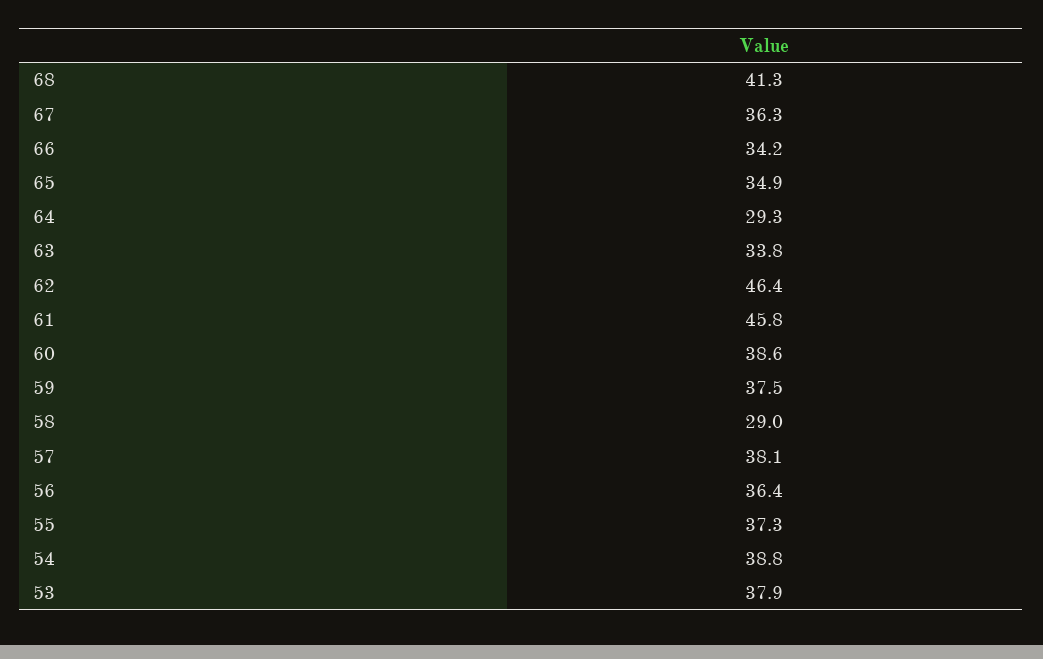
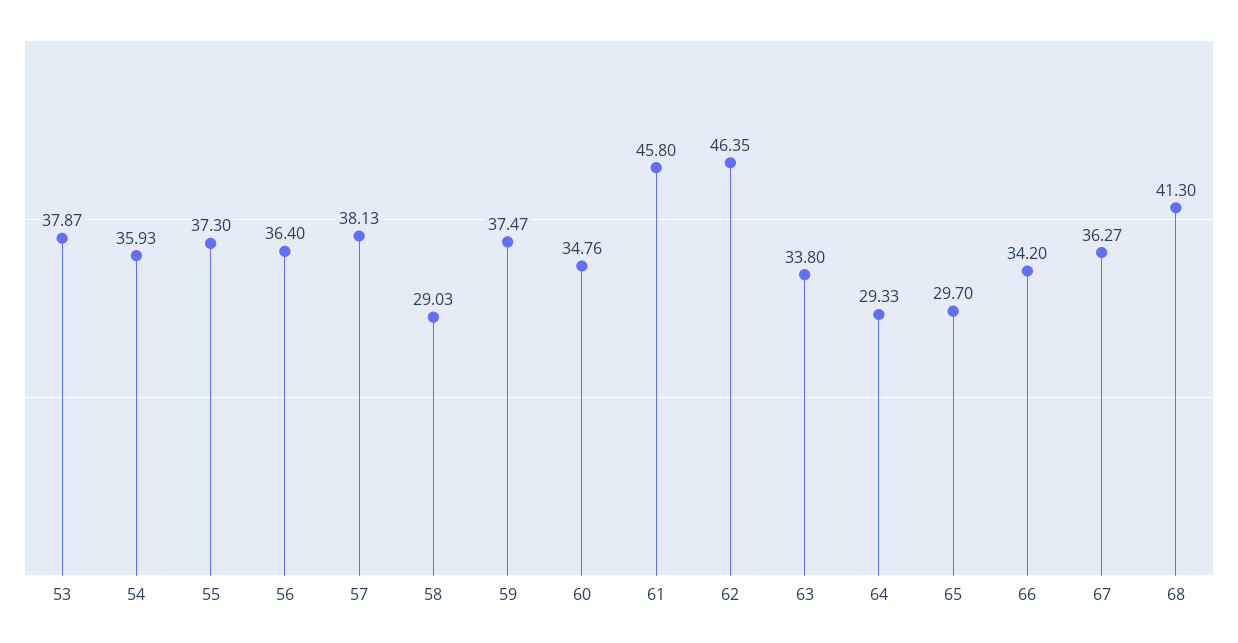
65: 34.9 -> 29.7
60: 38.6 -> 34.76
54: 38.8 -> 35.93

